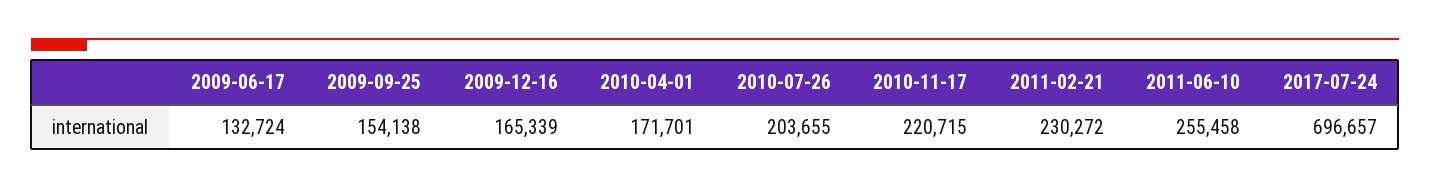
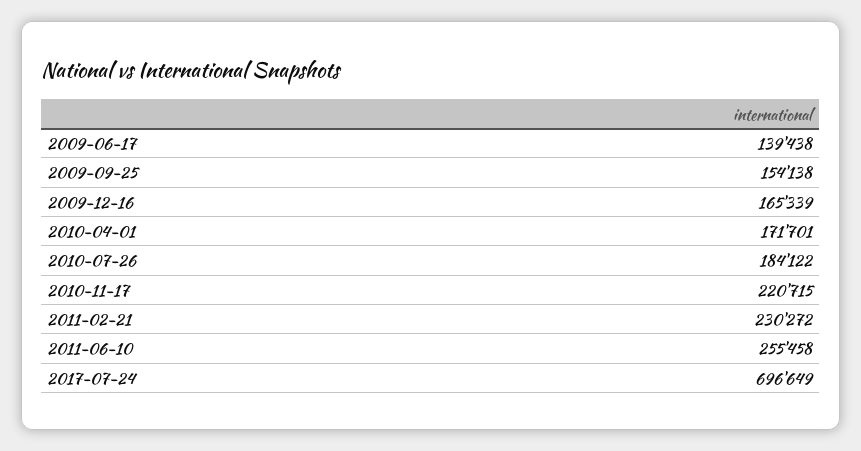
2009-06-17: 132724 -> 139438
2010-07-26: 203655 -> 184122
2017-07-24: 696657 -> 696649

